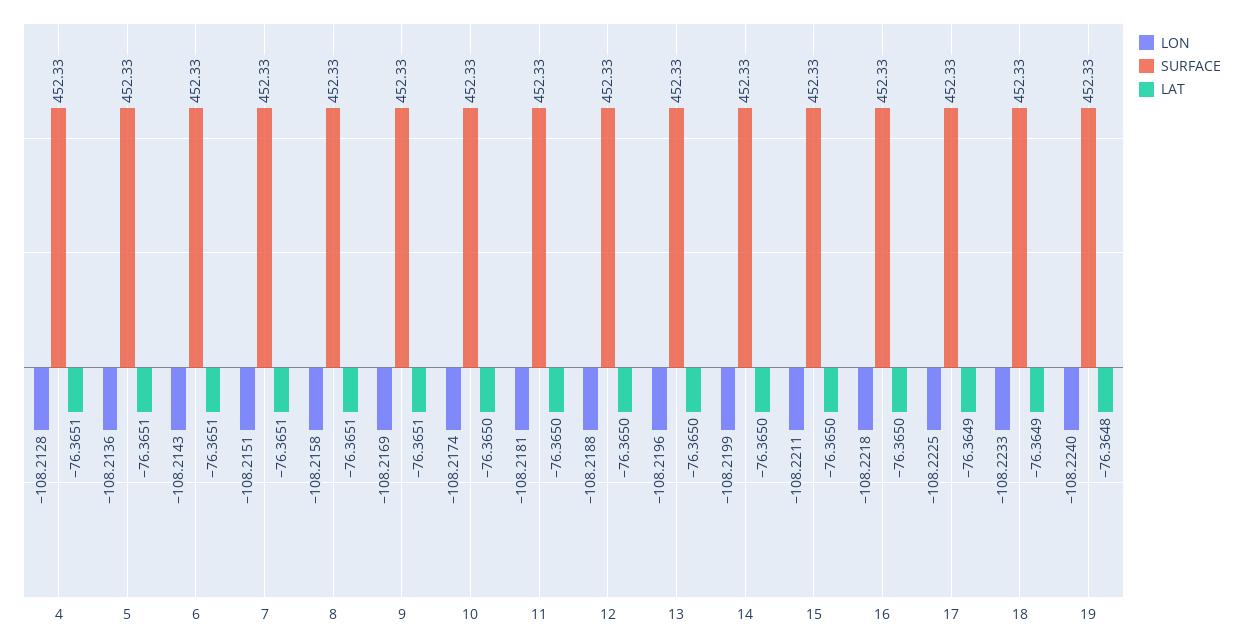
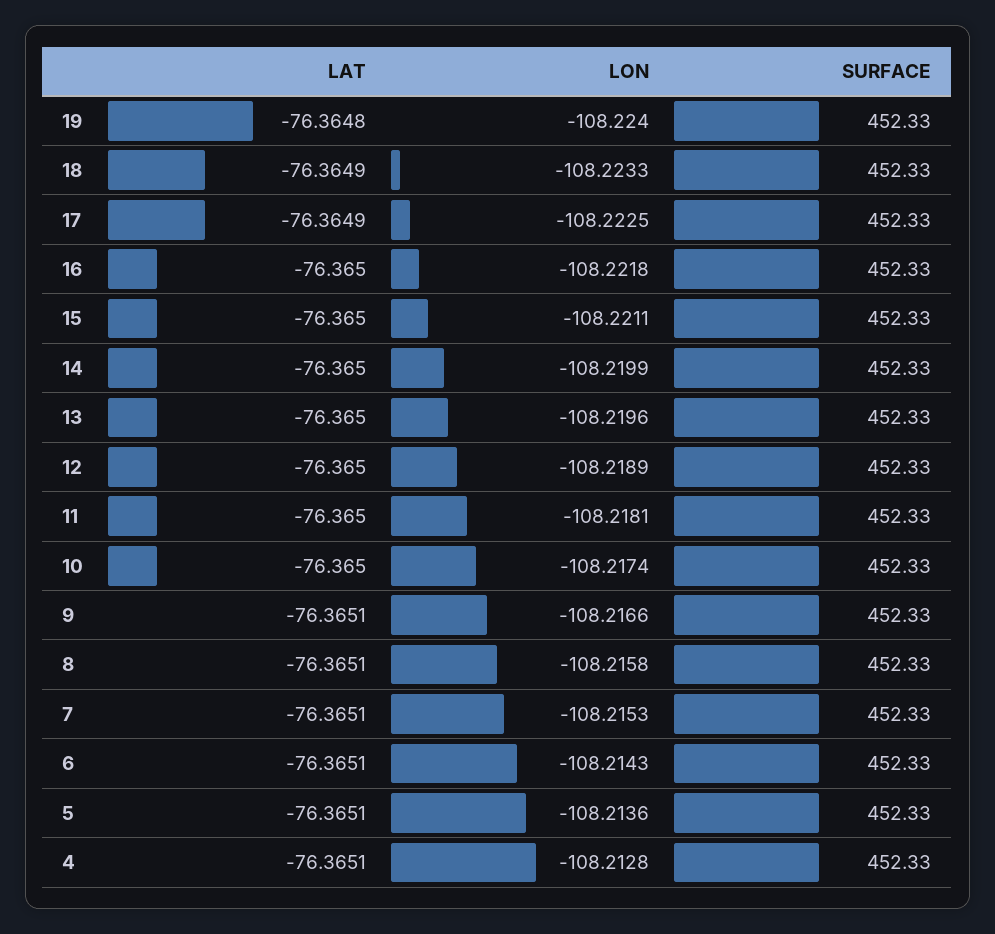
LON, 7: -108.2151 -> -108.2153
LON, 9: -108.2169 -> -108.2166
LON, 12: -108.2188 -> -108.2189

